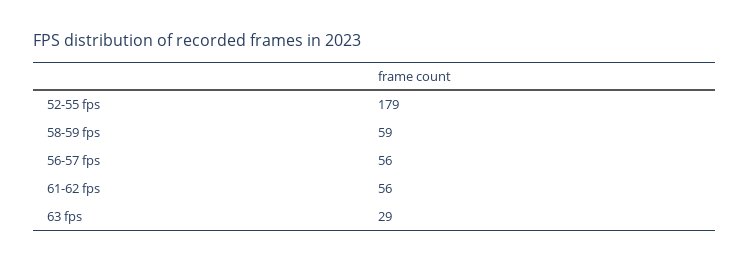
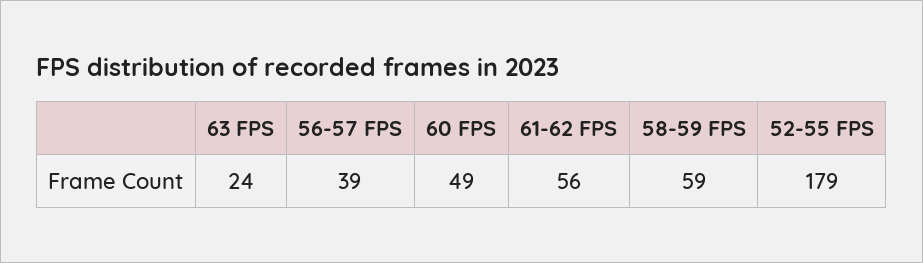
56-57 fps: 56 -> 39
63 fps: 29 -> 24
60 FPS: none -> 49

